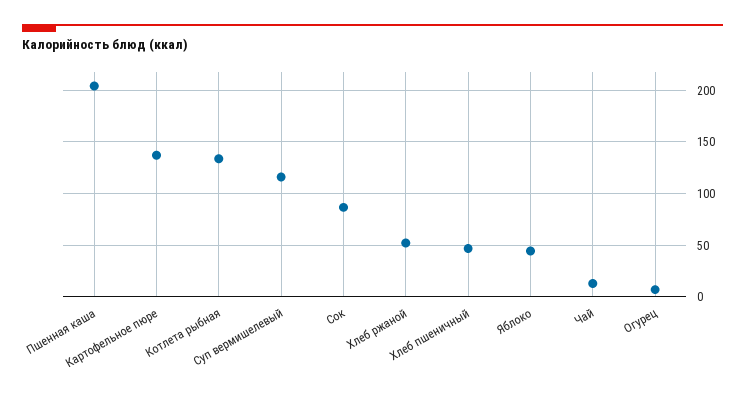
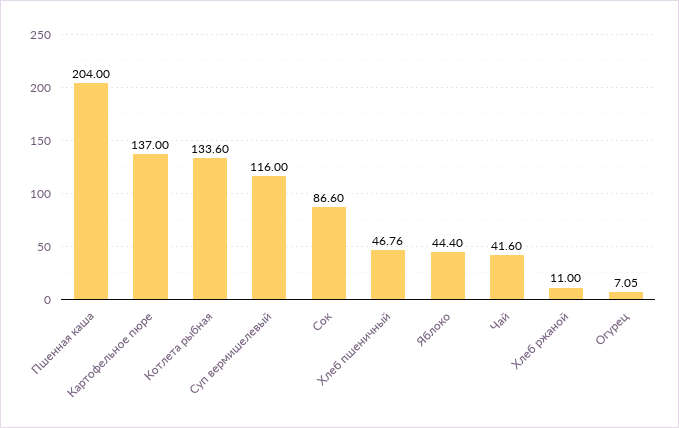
Хлеб ржаной: 50 -> 11
Чай: 10 -> 41.6

